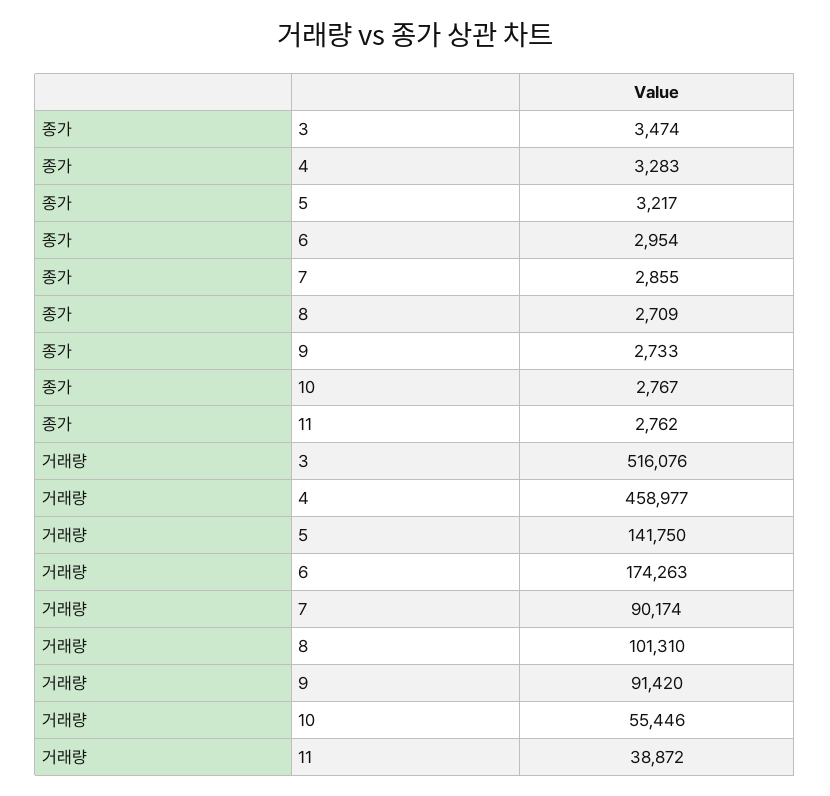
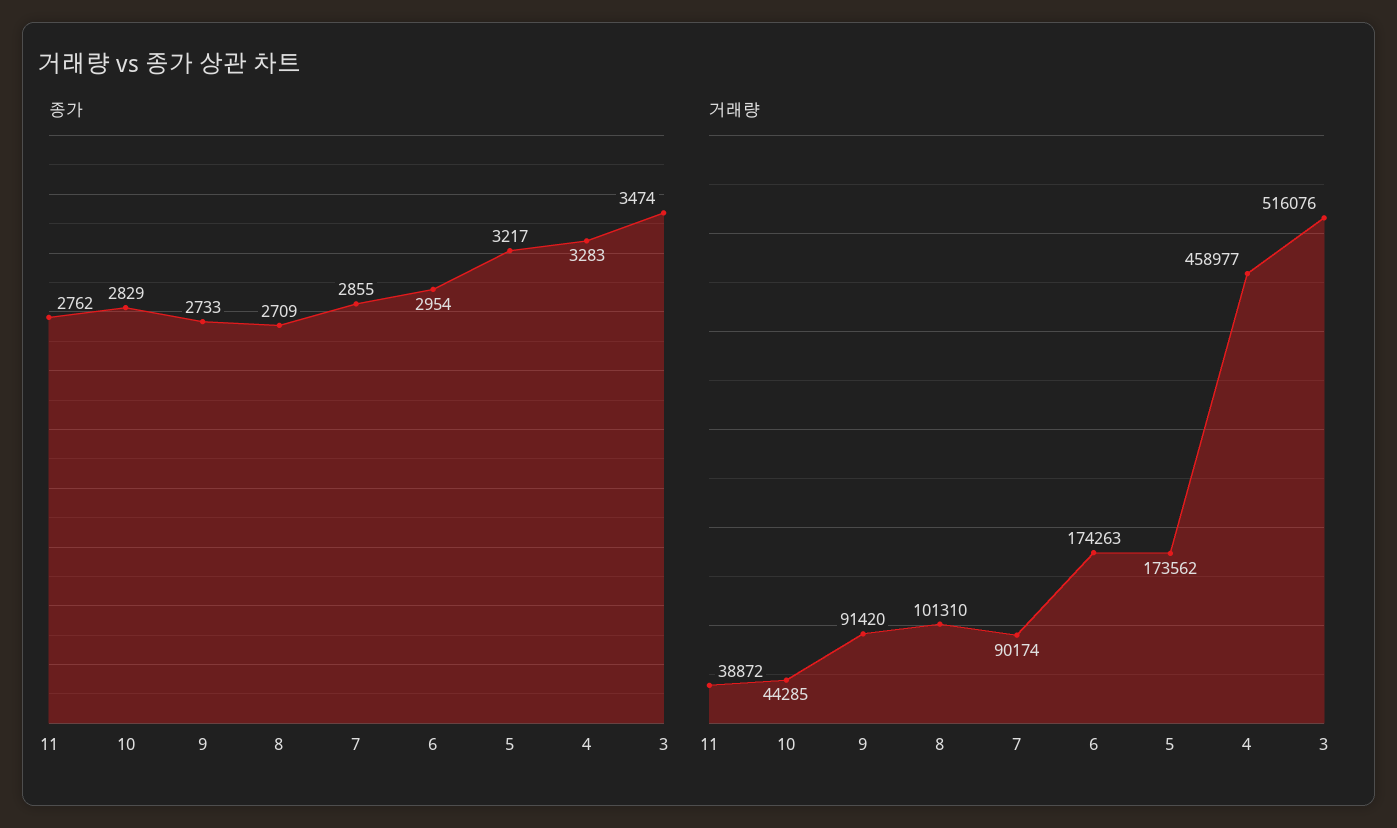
종가, 10: 2767 -> 2829
거래량, 5: 141750 -> 173562
거래량, 10: 55446 -> 44285

